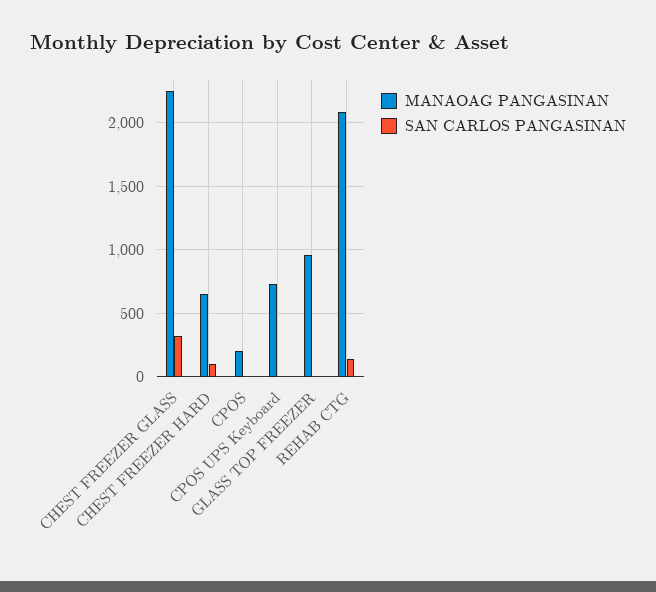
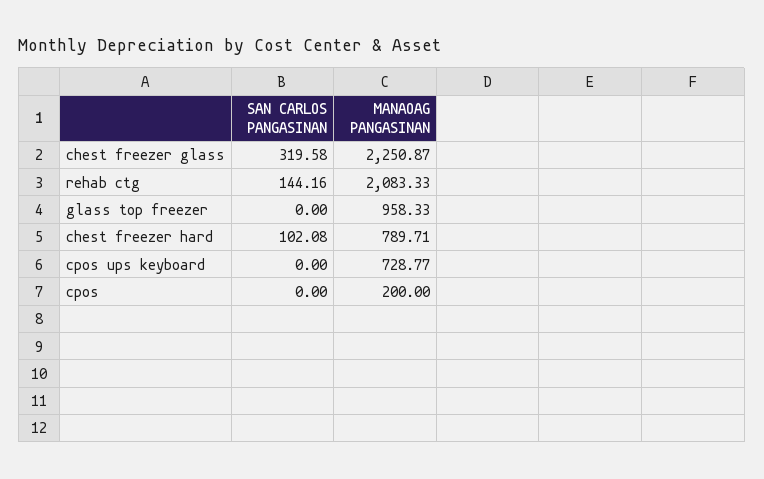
MANAOAG PANGASINAN, CHEST FREEZER HARD: 650 -> 789.71

